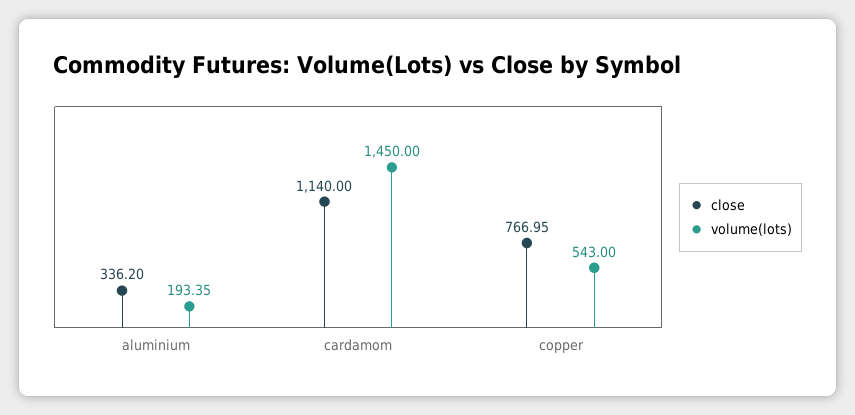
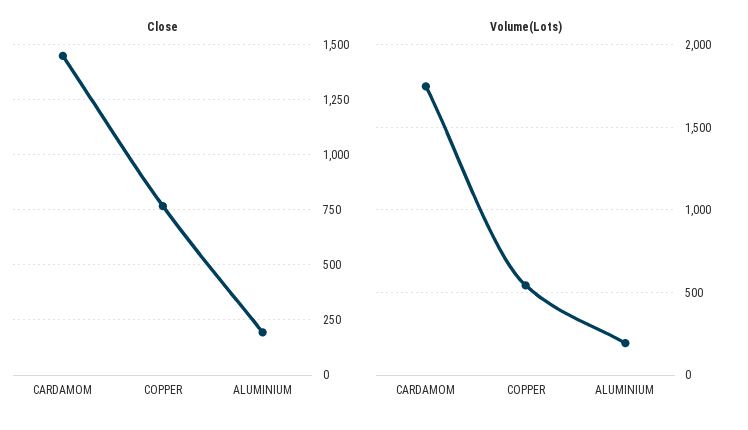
close, aluminium: 336.2 -> 200
close, cardamom: 1140 -> 1450
volume(lots), cardamom: 1450 -> 1750

